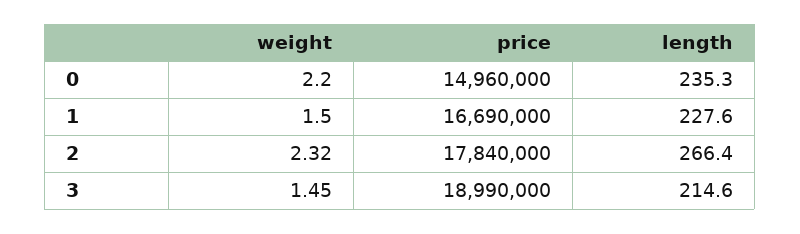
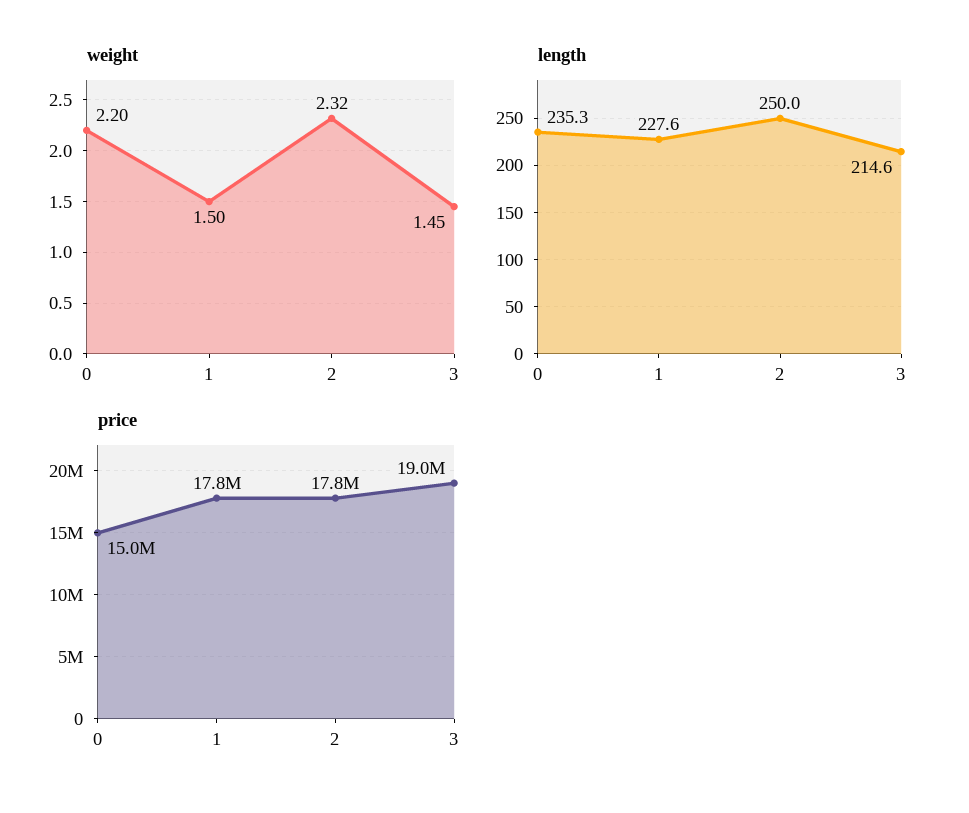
price, 1: 16690000 -> 17800000
length, 2: 266.4 -> 250

